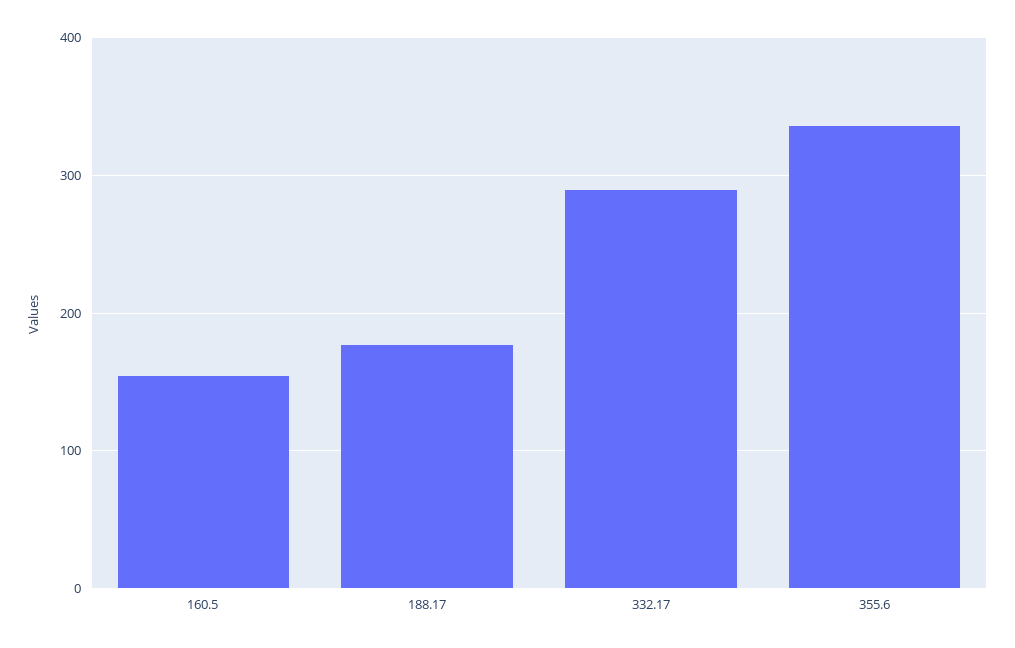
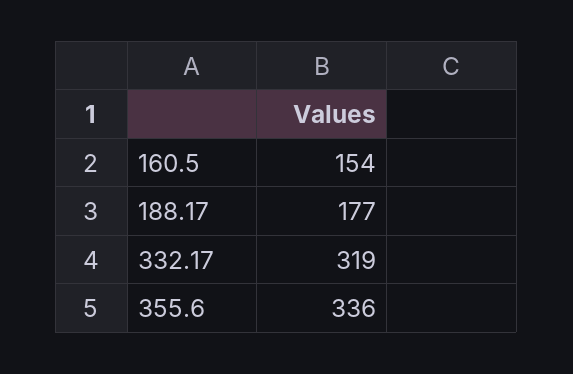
332.17: 290 -> 319

